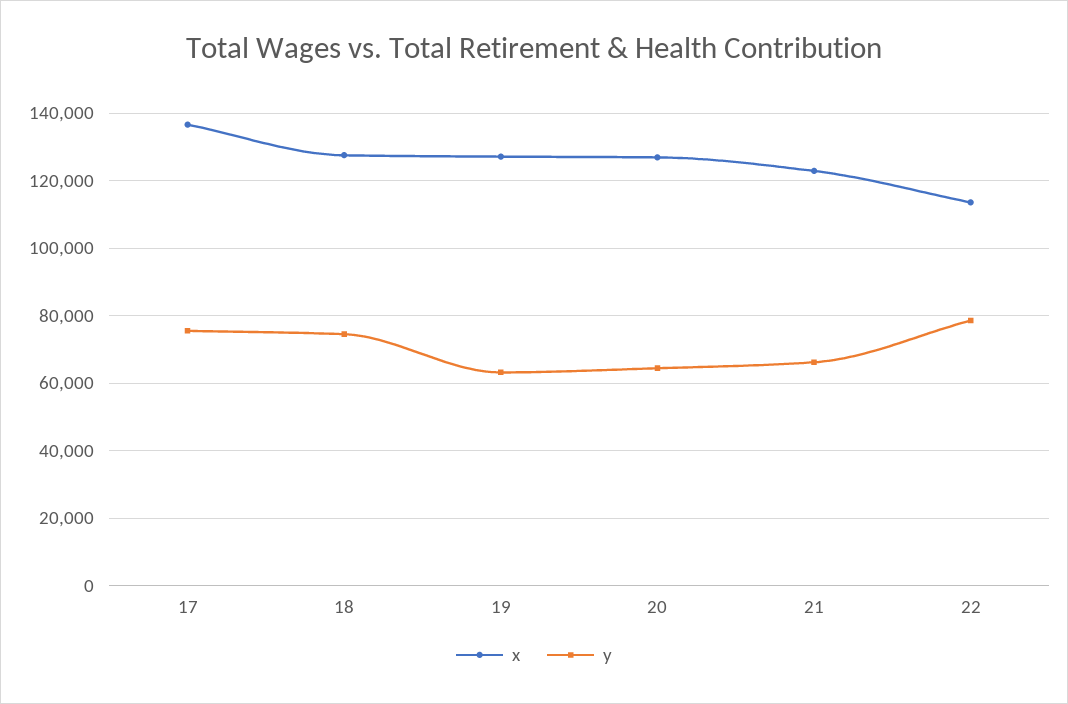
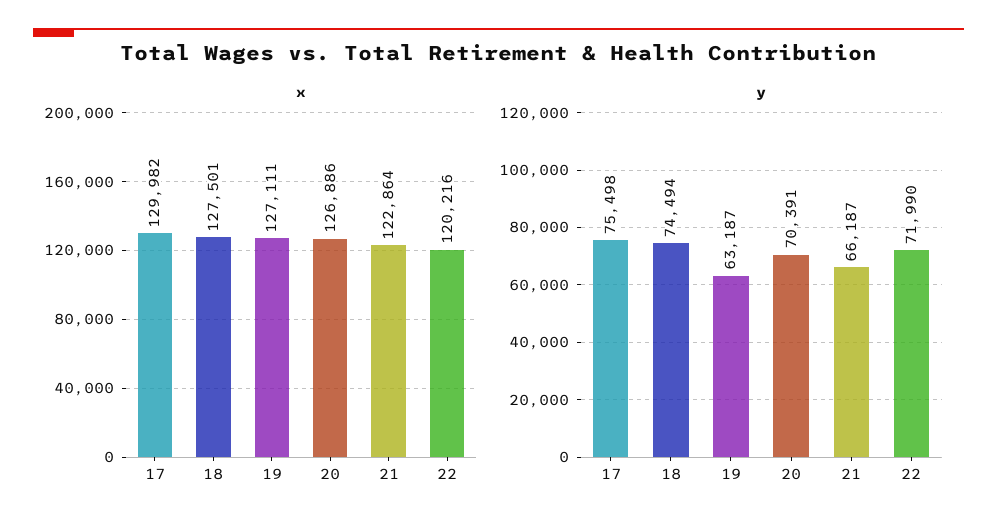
x, 17: 136000 -> 129982
y, 20: 64000 -> 70391
x, 22: 114000 -> 120216
y, 22: 78000 -> 71990

